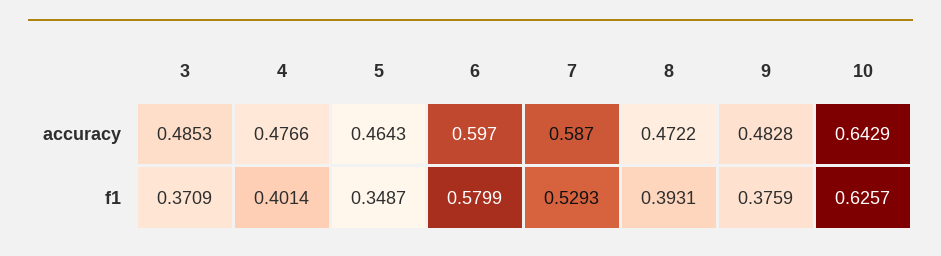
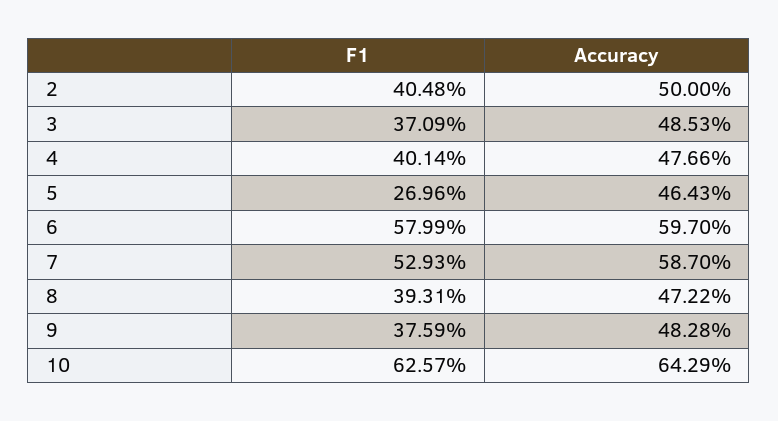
5, f1: 0.3487 -> 0.2696
2, f1: none -> 0.4048
2, accuracy: none -> 0.5

